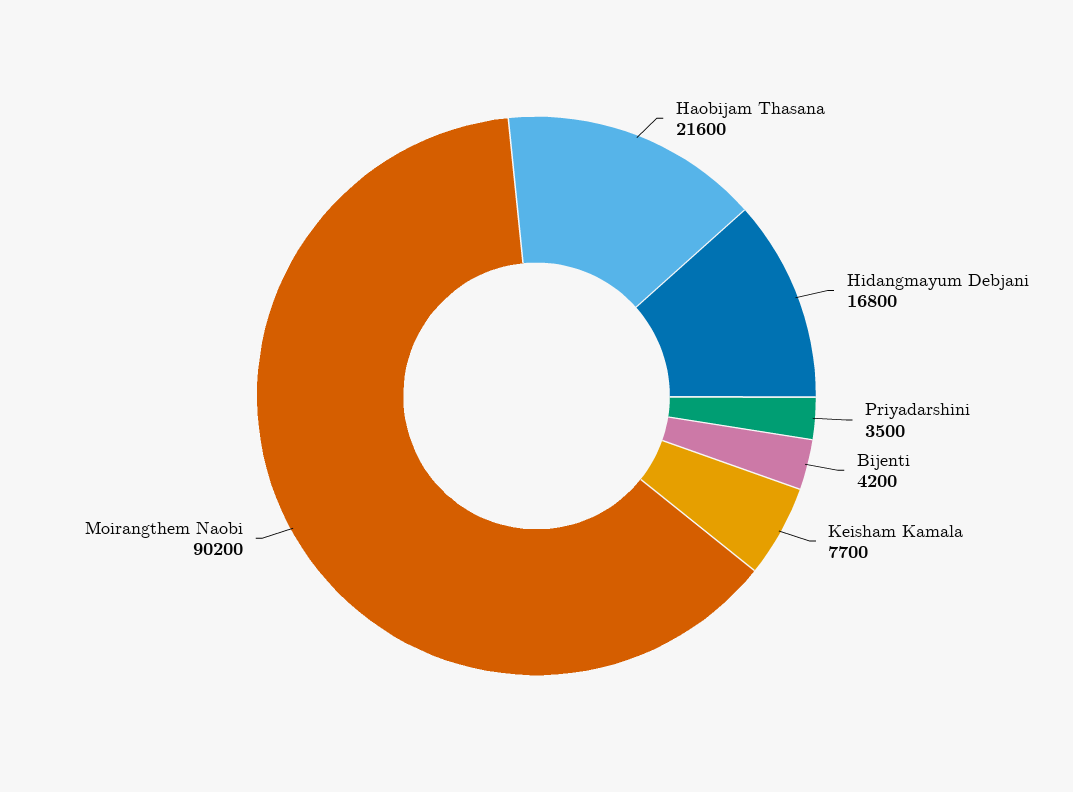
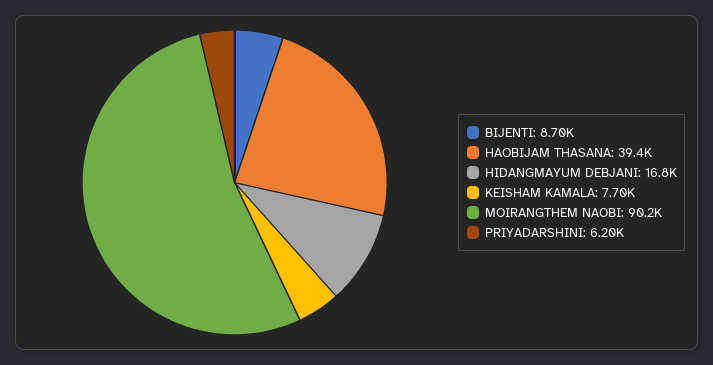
Haobijam Thasana: 21600 -> 39400
Priyadarshini: 3500 -> 6200
Bijenti: 4200 -> 8700

